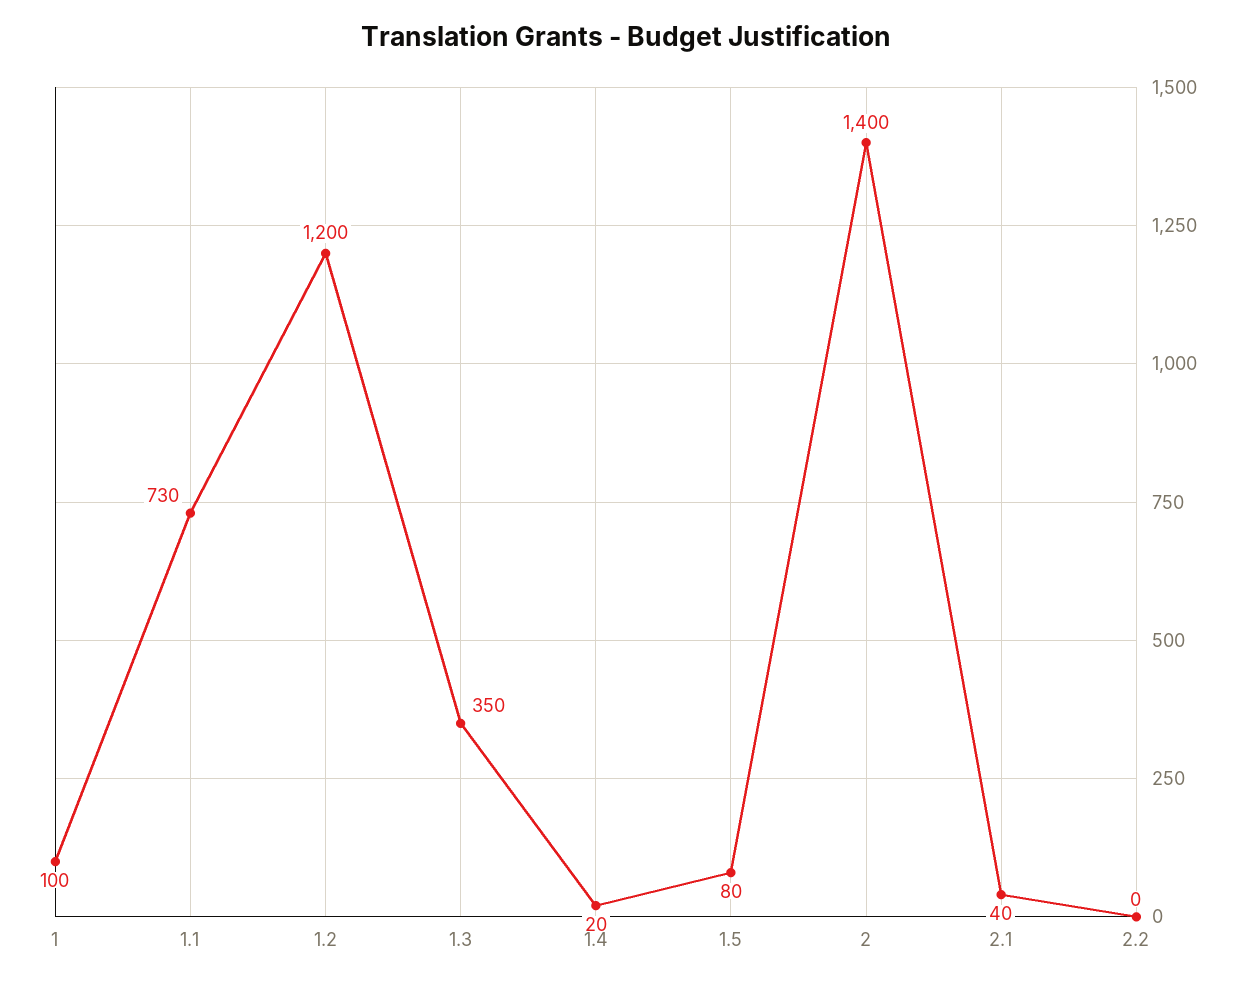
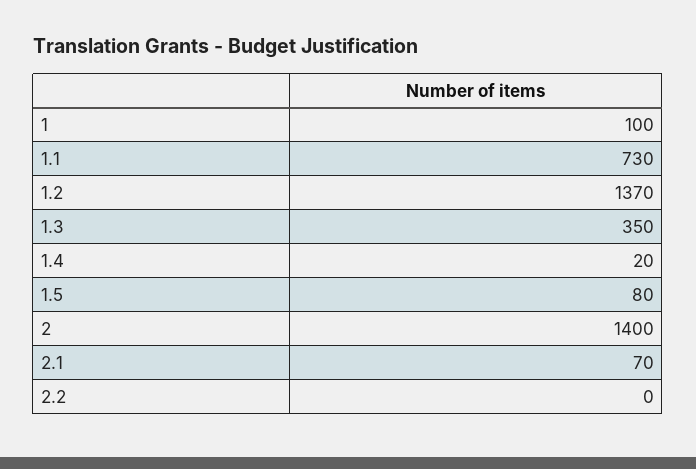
1.2: 1200 -> 1370
2.1: 40 -> 70

